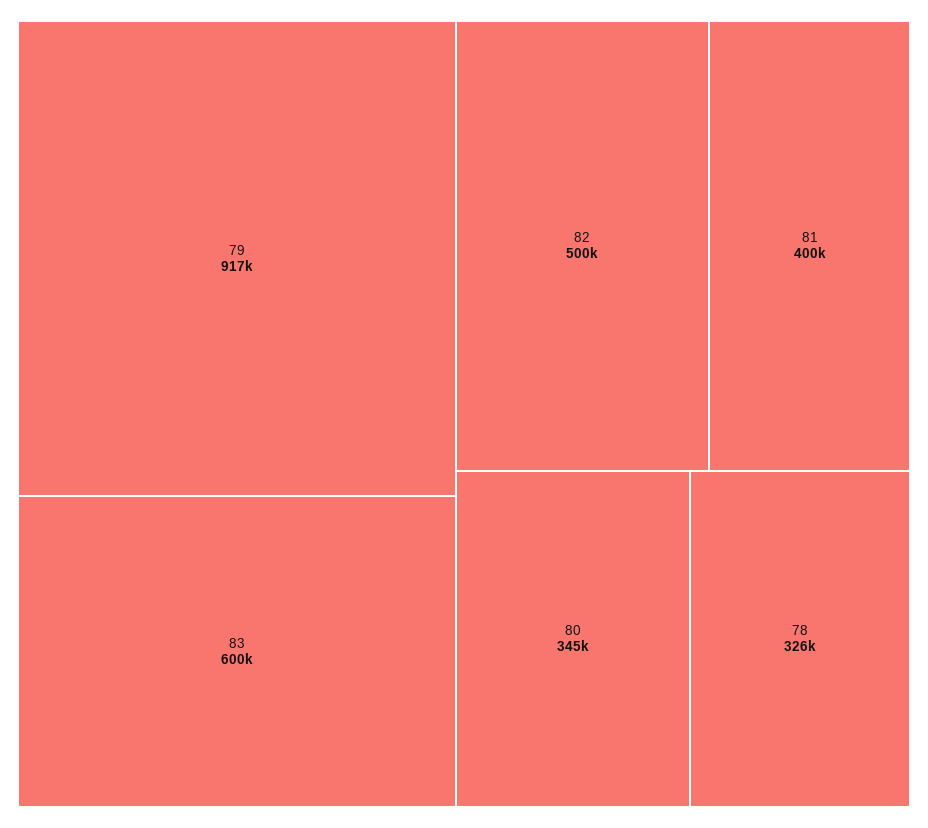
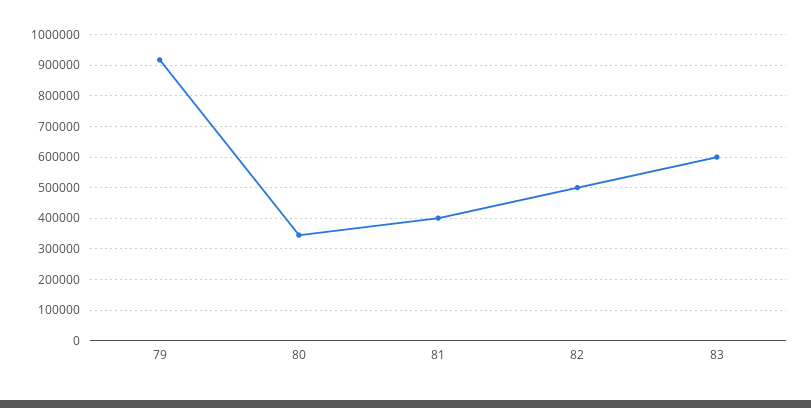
78: 326000 -> none

